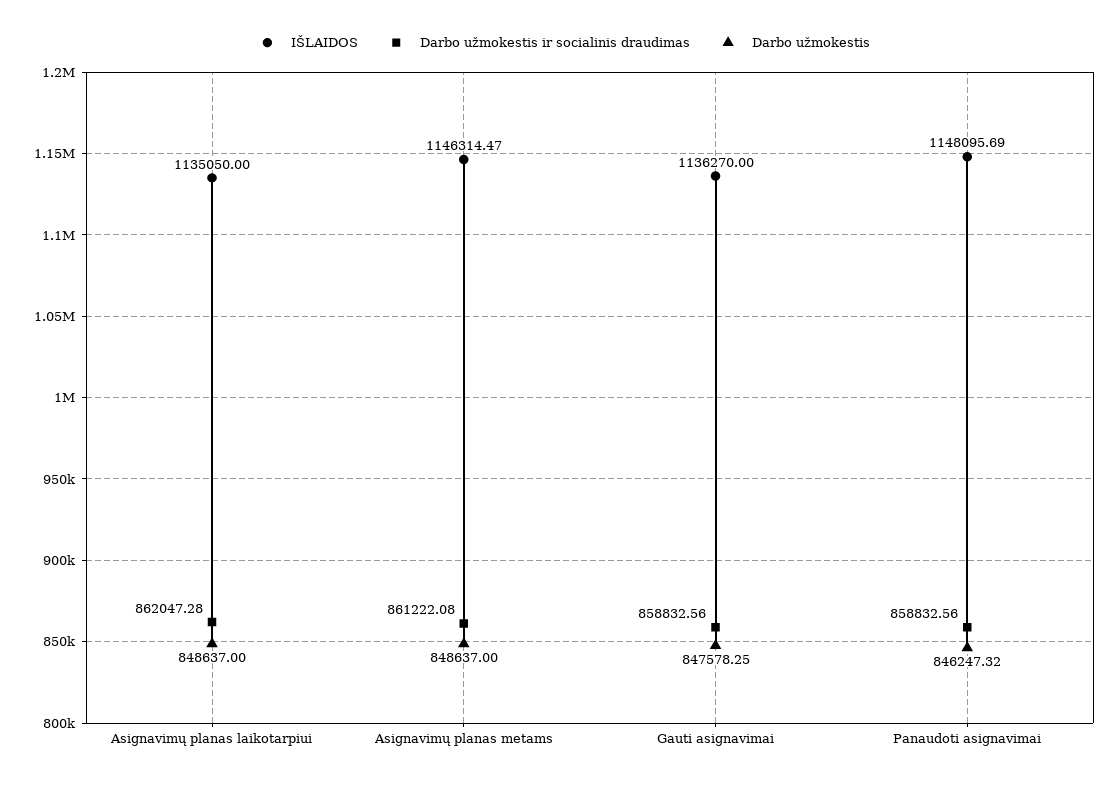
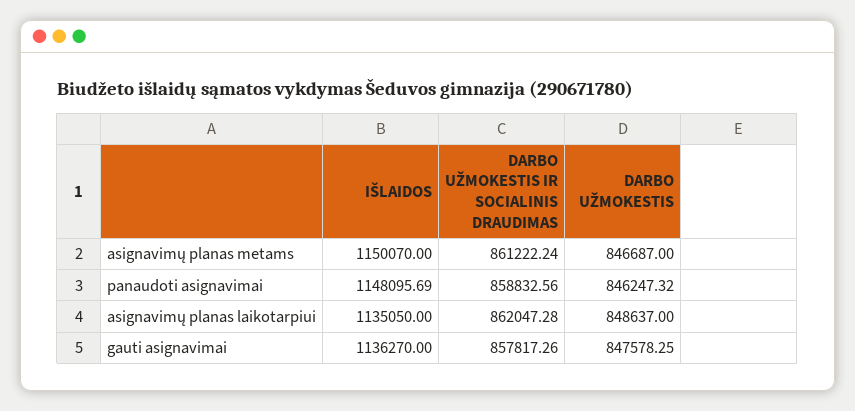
IŠLAIDOS, Asignavimų planas metams: 1146314.47 -> 1150070
Darbo užmokestis ir socialinis draudimas, Asignavimų planas metams: 861222.08 -> 861222.24
Darbo užmokestis, Asignavimų planas metams: 848637 -> 846687
Darbo užmokestis ir socialinis draudimas, Gauti asignavimai: 858832.56 -> 857817.26

